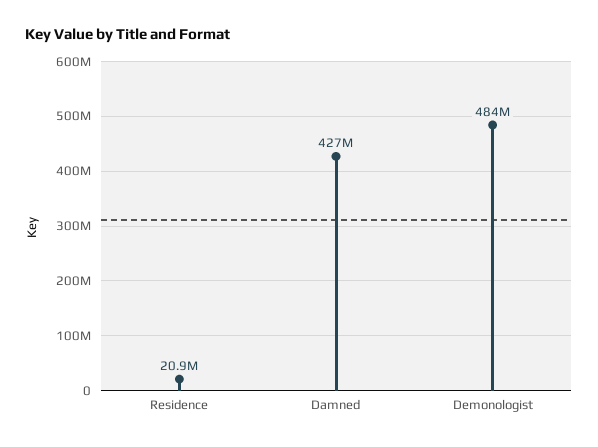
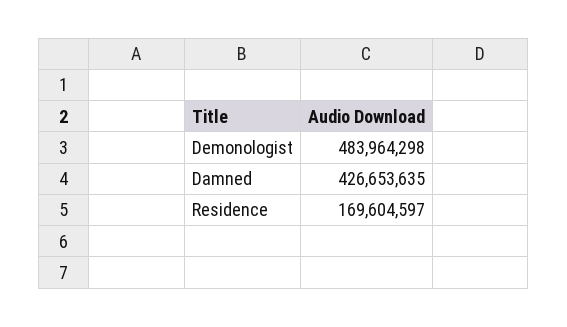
Residence: 20900000 -> 169604597

